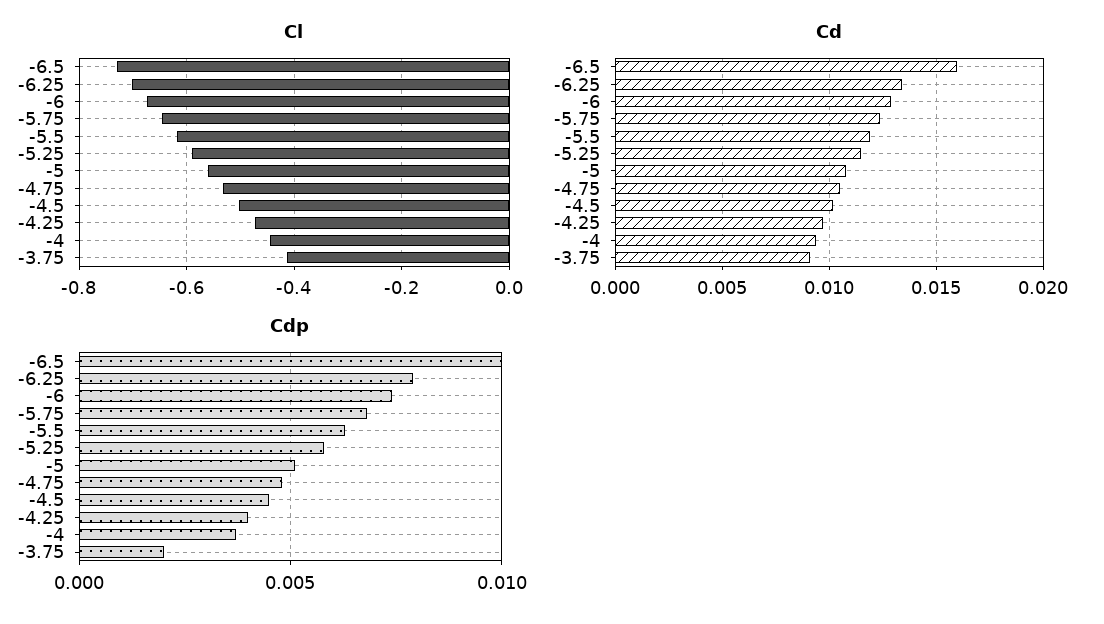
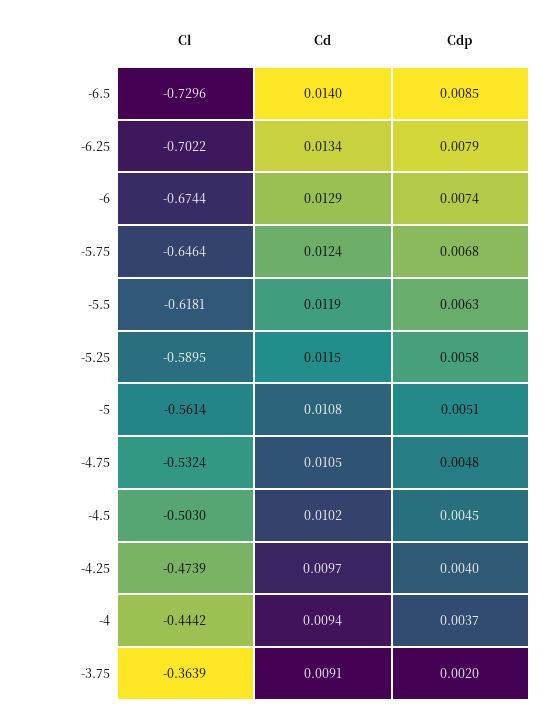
Cl, -3.75: -0.42 -> -0.3639
Cd, -6.5: 0.016 -> 0.014
Cdp, -6.5: 0.01 -> 0.0085

